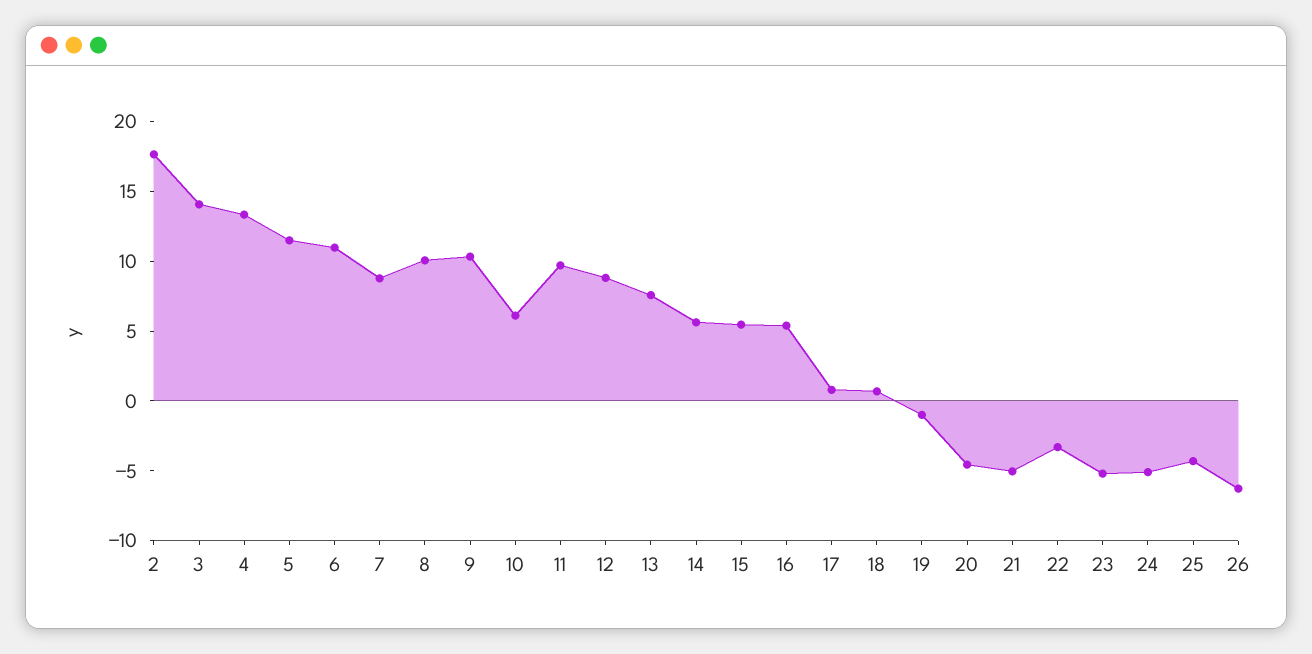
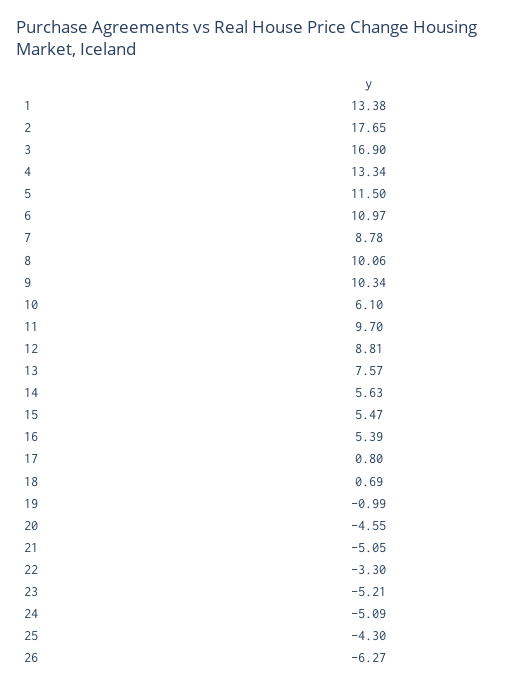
3: 14 -> 16.9
1: none -> 13.38

